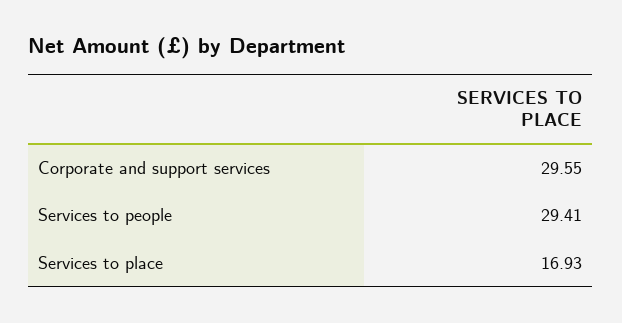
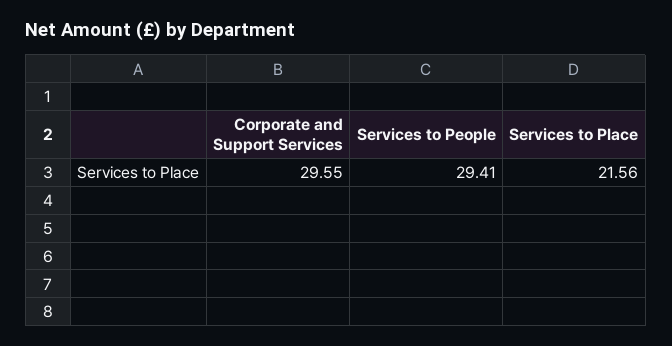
Services to place: 16.93 -> 21.56

